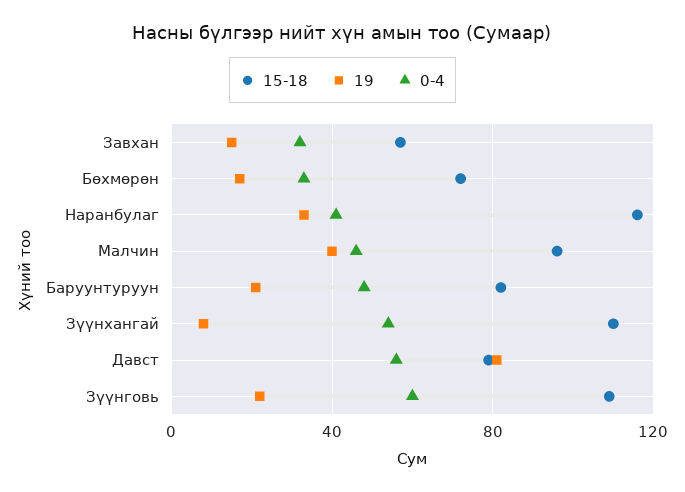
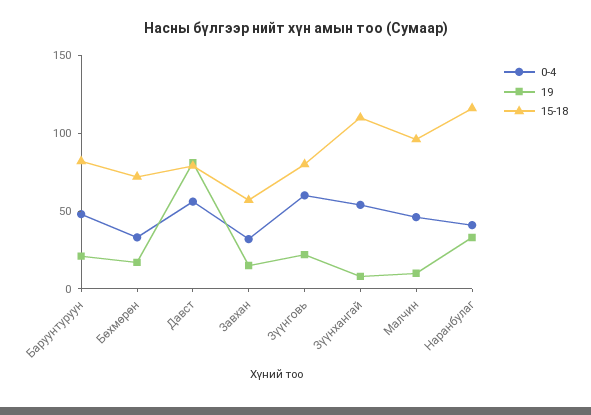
19, Малчин: 40 -> 10
15-18, Зүүнговь: 110 -> 80

